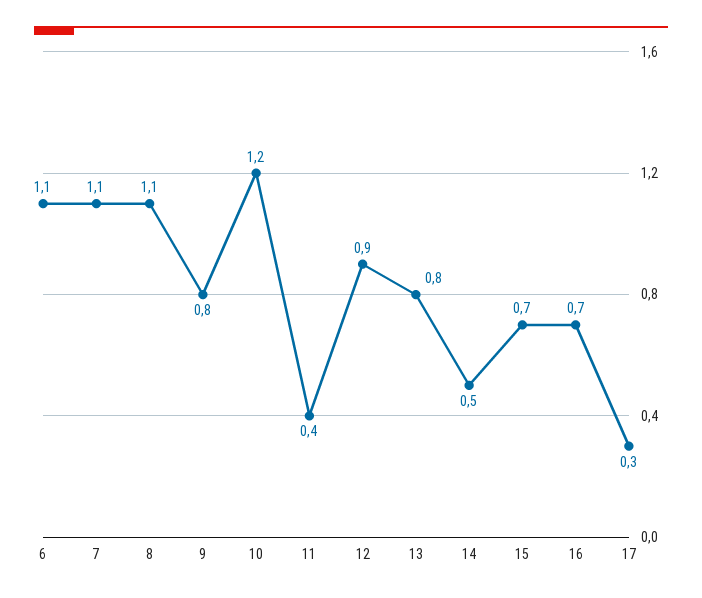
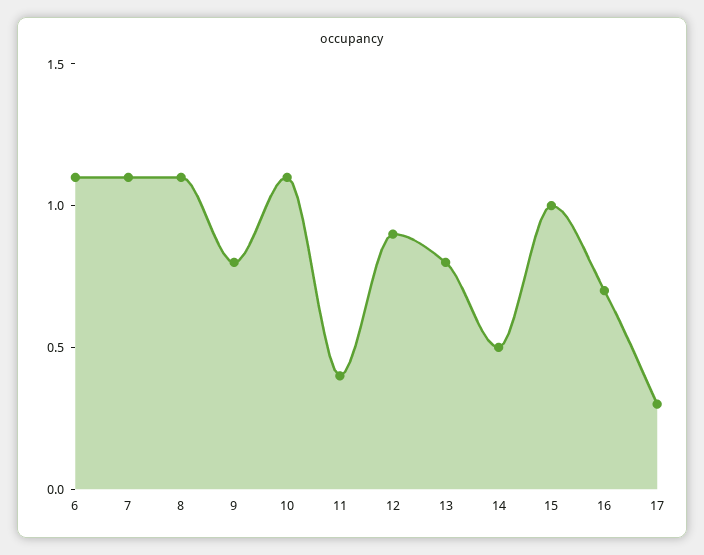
10: 1.2 -> 1.1
15: 0.7 -> 1

